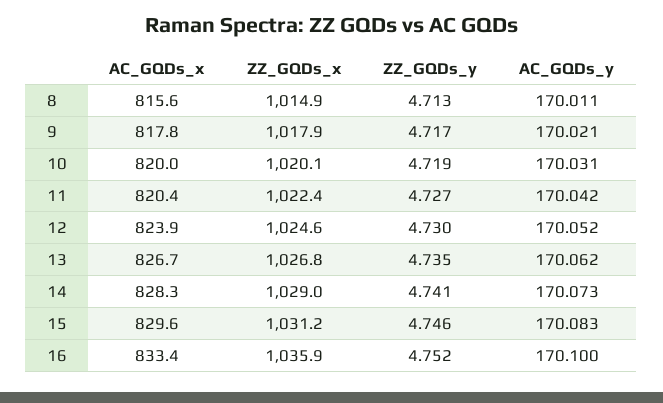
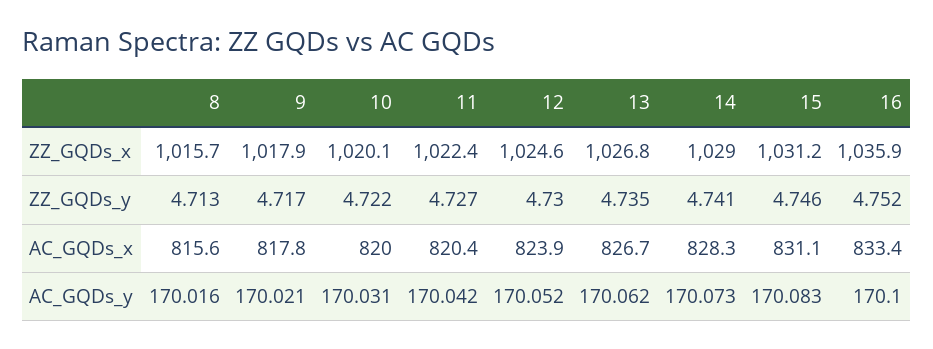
ZZ_GQDs_x, 8: 1014.9 -> 1015.7
AC_GQDs_y, 8: 170.011 -> 170.016
ZZ_GQDs_y, 10: 4.719 -> 4.722
AC_GQDs_x, 15: 829.6 -> 831.1

